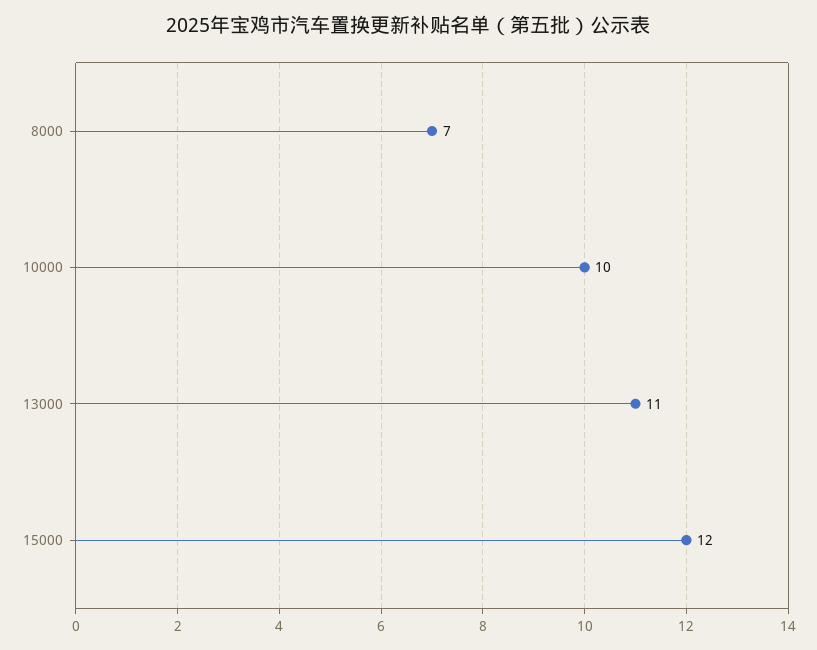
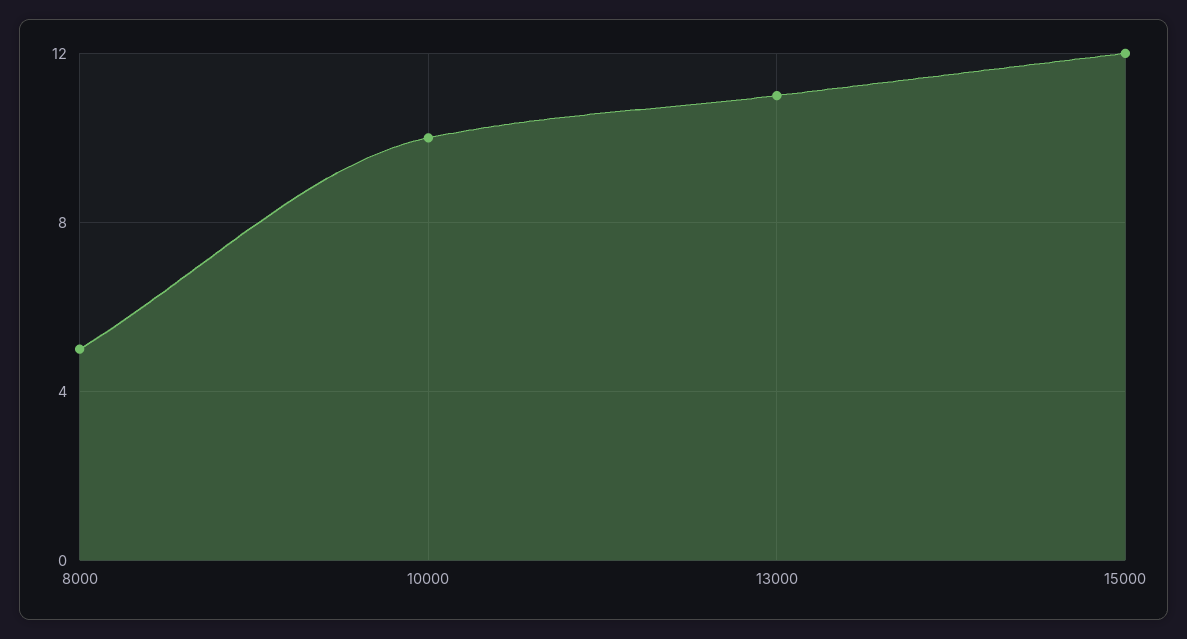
8000: 7 -> 5

